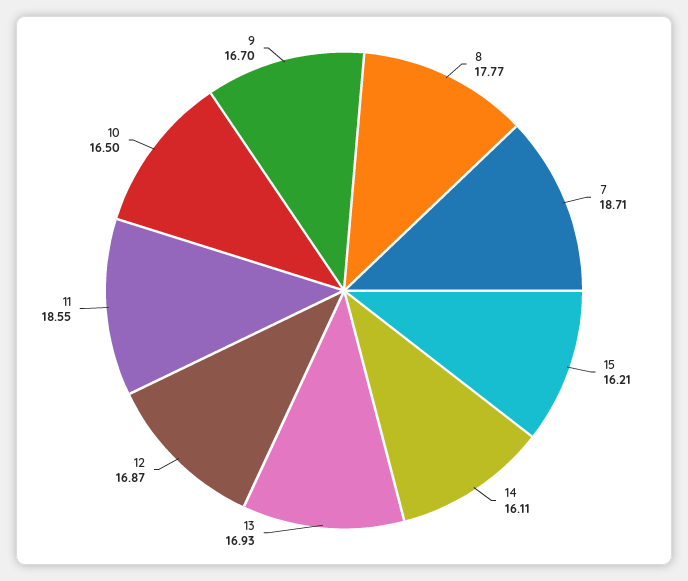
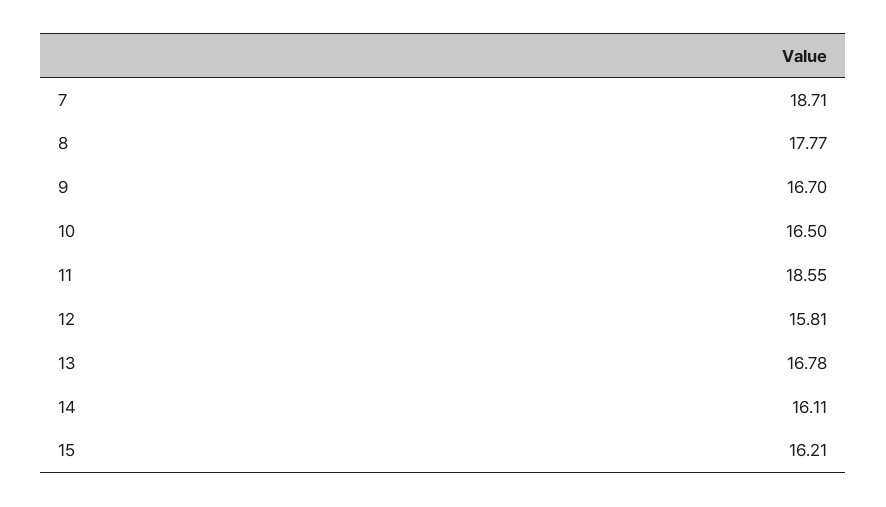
13: 16.93 -> 16.78
12: 16.87 -> 15.81

